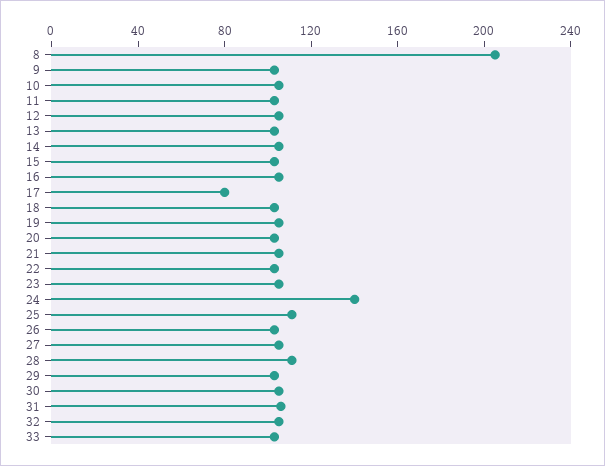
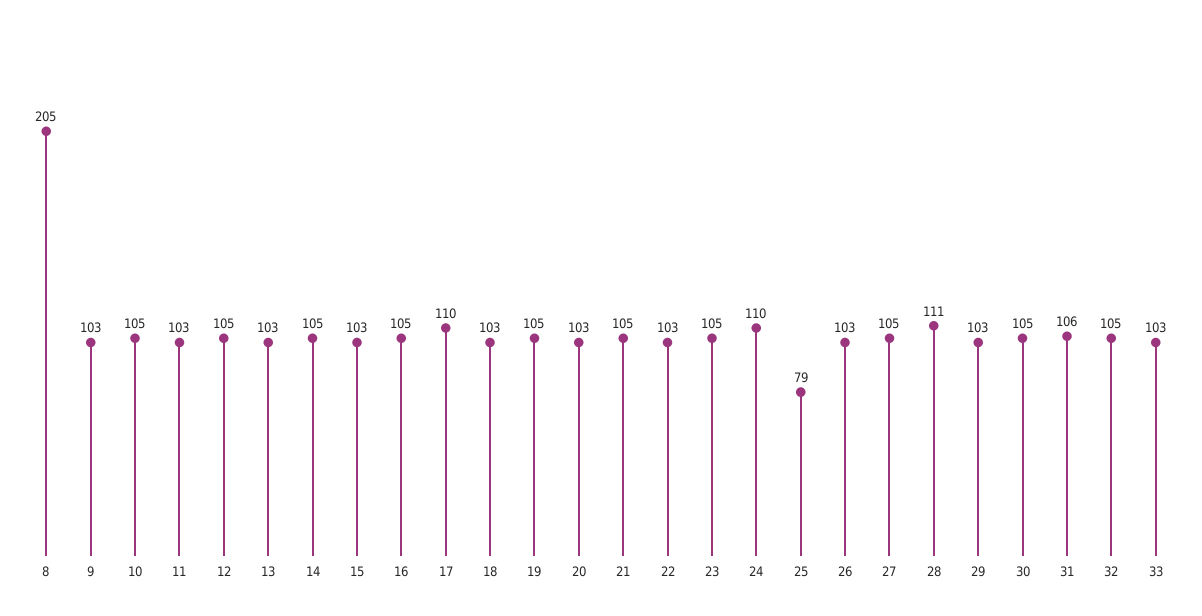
17: 80 -> 110
24: 140 -> 110
25: 110 -> 79

